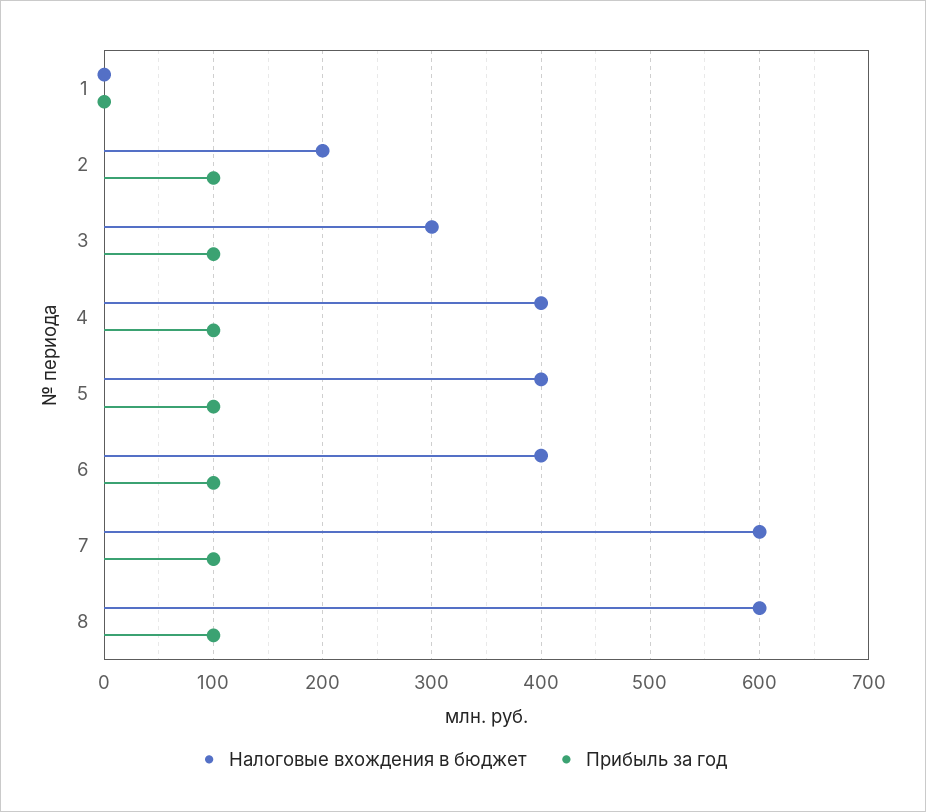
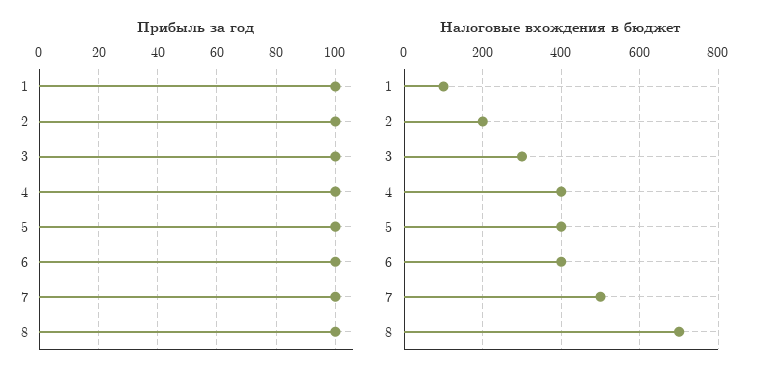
Налоговые вхождения в бюджет, 1: 0 -> 100
Прибыль за год, 1: 0 -> 100
Налоговые вхождения в бюджет, 7: 600 -> 500
Налоговые вхождения в бюджет, 8: 600 -> 700

